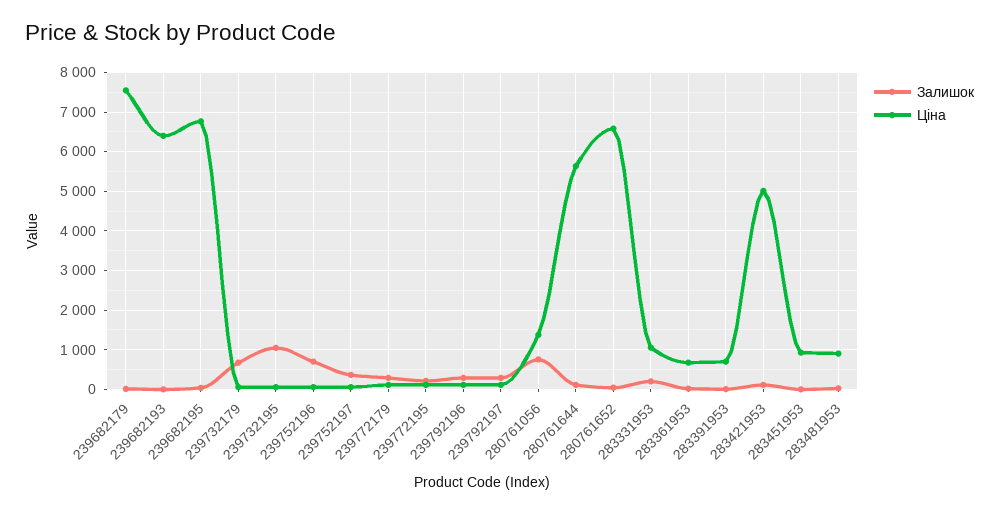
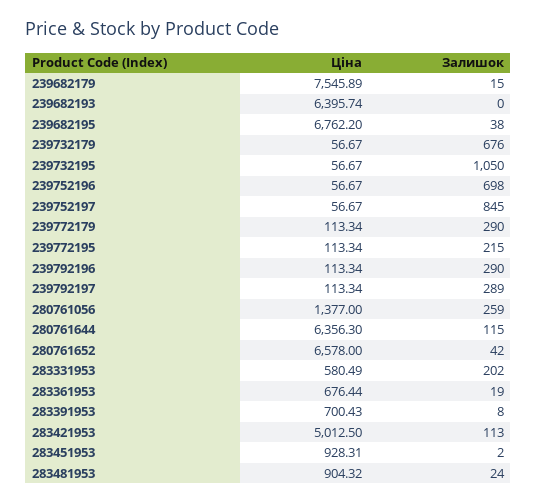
Залишок, 239752197: 400 -> 845
Залишок, 280761056: 800 -> 259
Ціна, 280761644: 5600 -> 6356.3
Ціна, 283331953: 1000 -> 580.49

